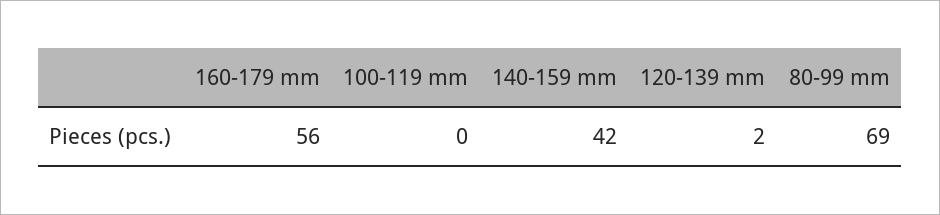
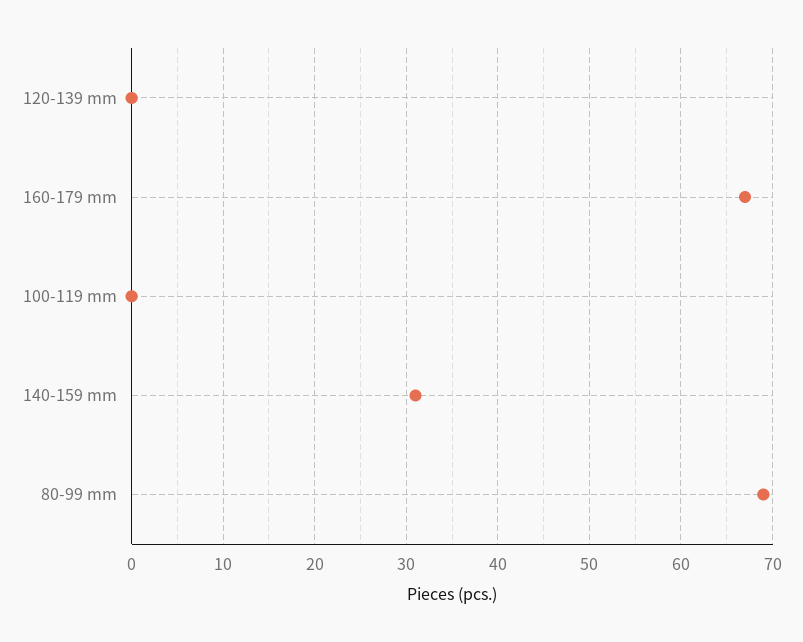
160-179 mm: 56 -> 67
140-159 mm: 42 -> 31
120-139 mm: 2 -> 0

